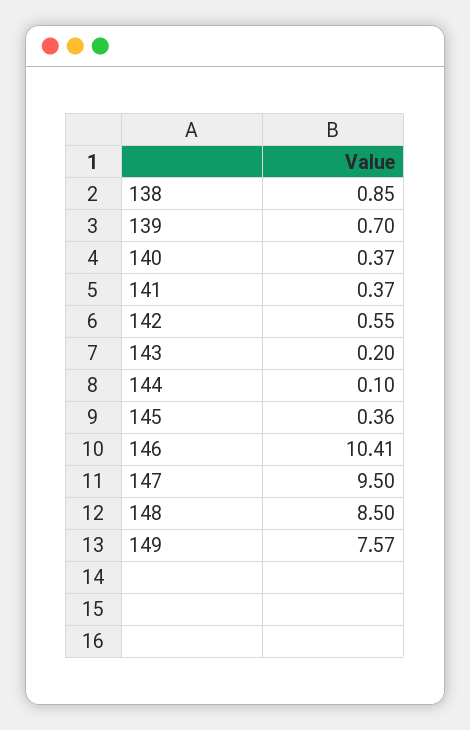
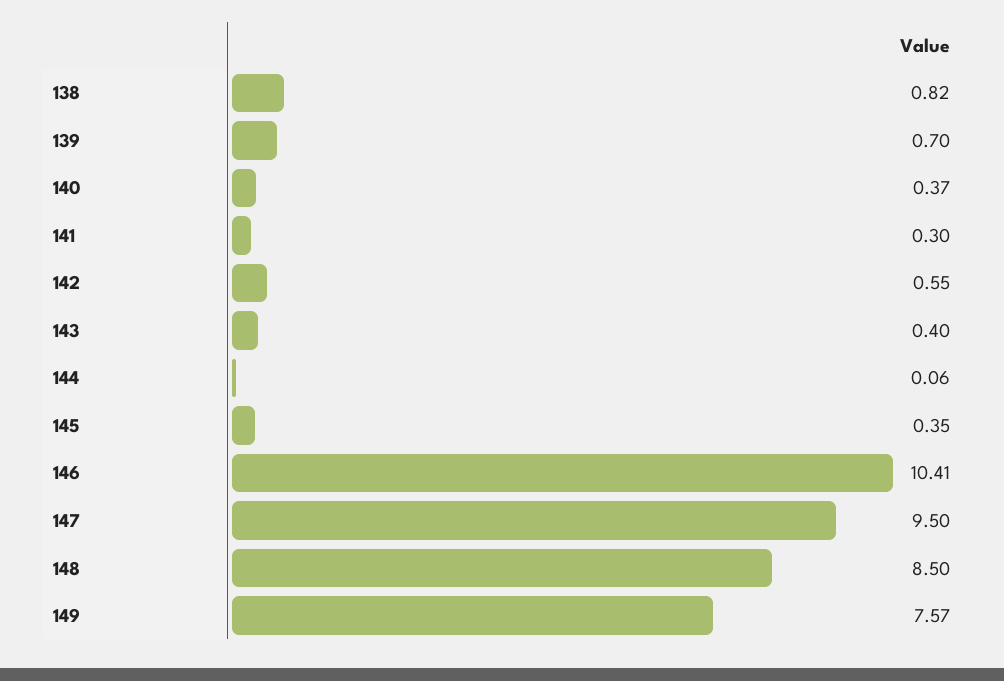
138: 0.85 -> 0.82
141: 0.37 -> 0.3
143: 0.2 -> 0.4
144: 0.1 -> 0.06
145: 0.36 -> 0.35

